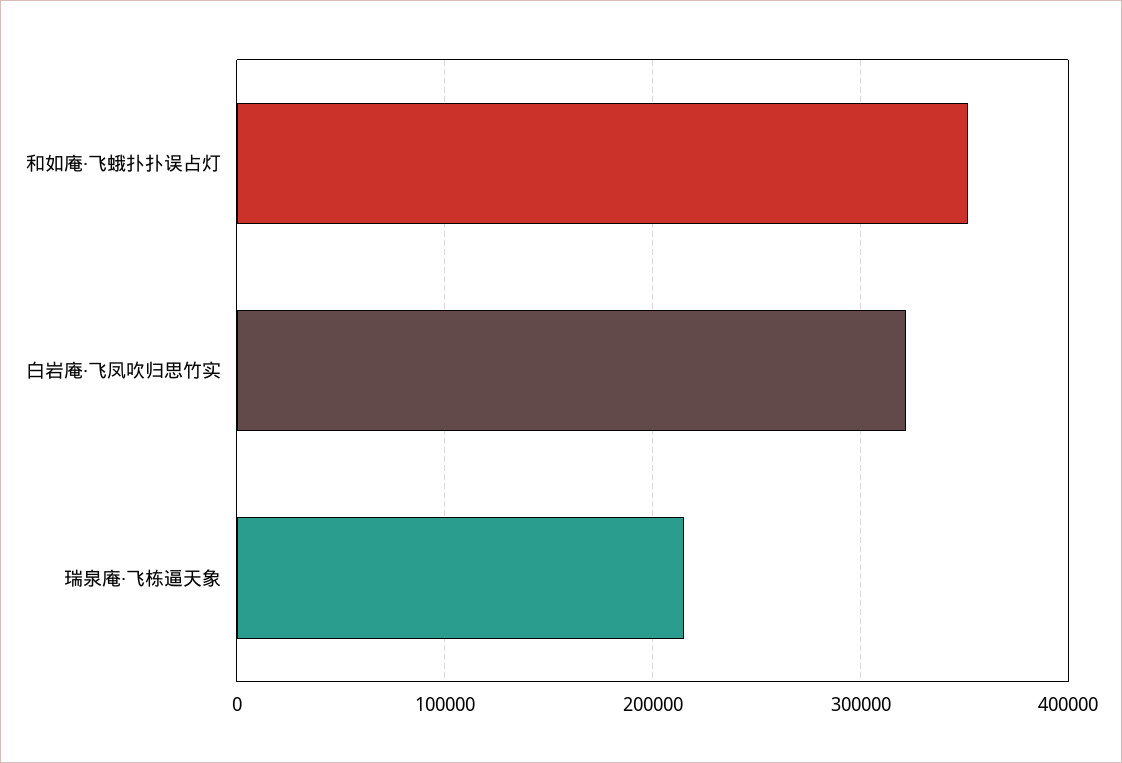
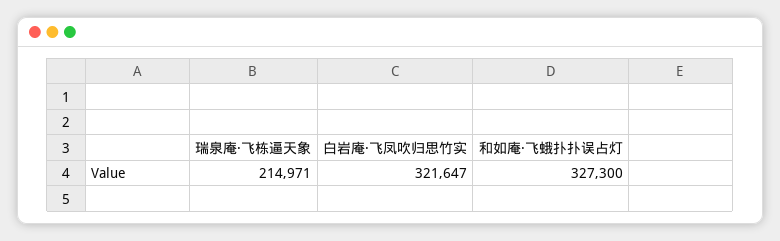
和如庵·飞蛾扑扑误占灯: 350000 -> 327300

